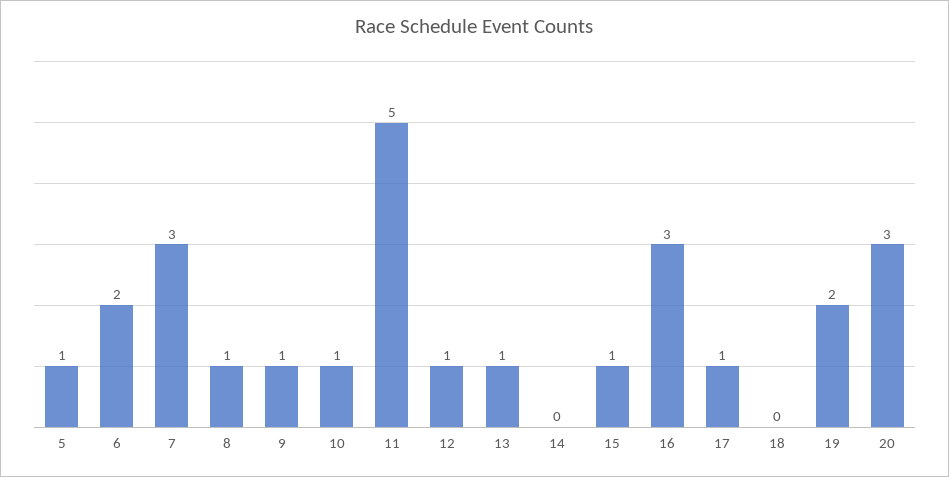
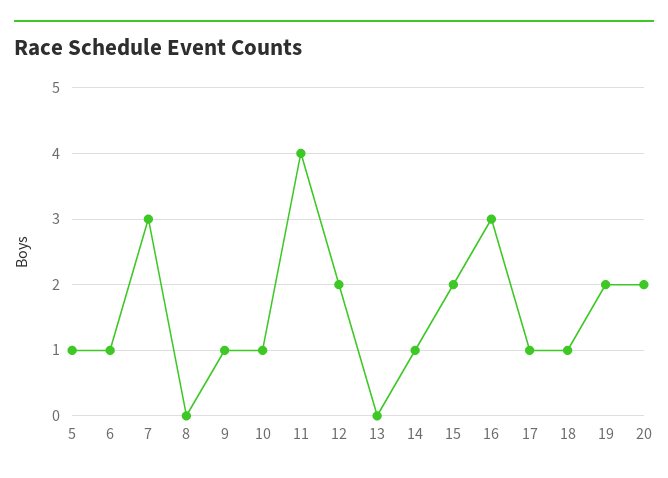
6: 2 -> 1
8: 1 -> 0
11: 5 -> 4
12: 1 -> 2
13: 1 -> 0
14: 0 -> 1
15: 1 -> 2
18: 0 -> 1
20: 3 -> 2

